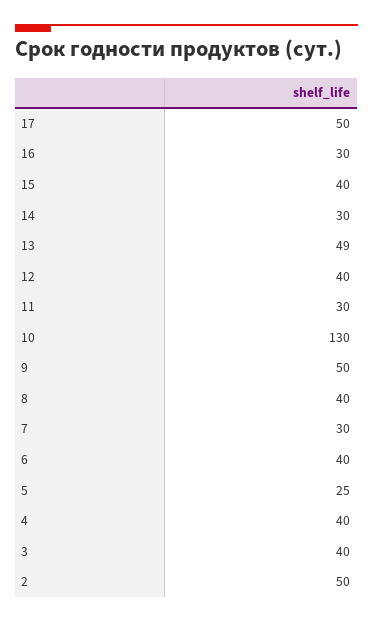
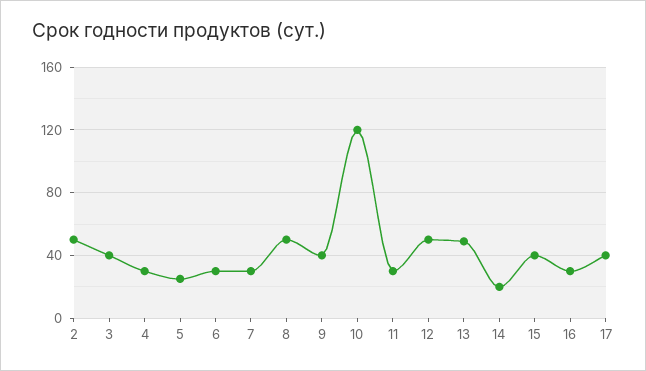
17: 50 -> 40
14: 30 -> 20
12: 40 -> 50
10: 130 -> 120
9: 50 -> 40
8: 40 -> 50
6: 40 -> 30
4: 40 -> 30

